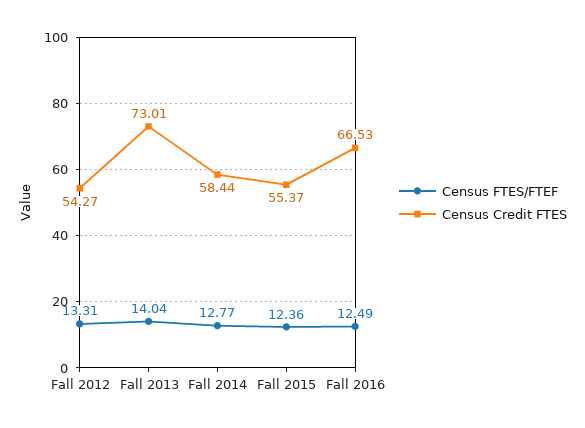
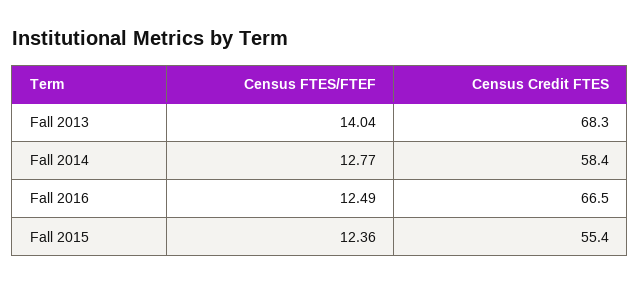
Census FTES/FTEF, Fall 2012: 13.31 -> none
Census Credit FTES, Fall 2012: 54.27 -> none
Census Credit FTES, Fall 2013: 73.01 -> 68.3

